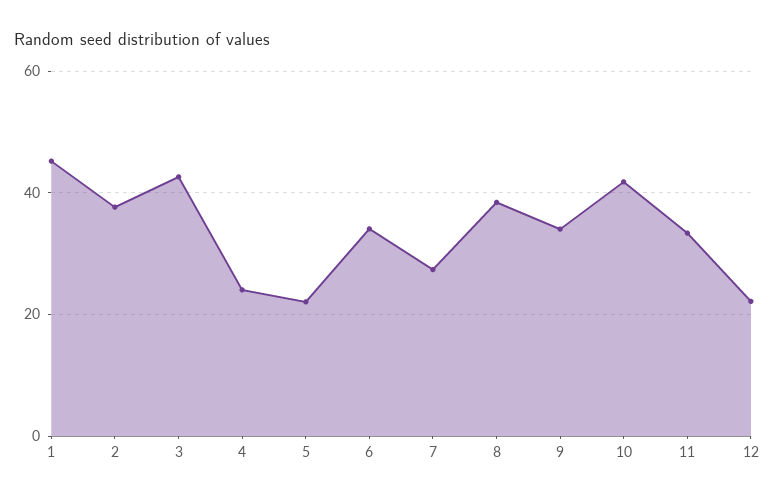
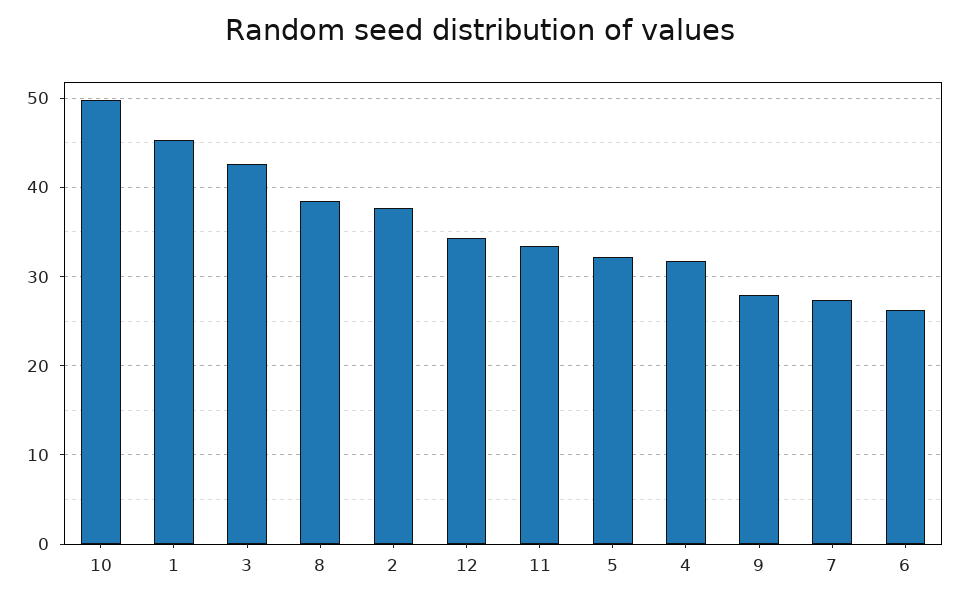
4: 24 -> 32
5: 22 -> 32
6: 34 -> 26
9: 34 -> 28
10: 42 -> 50
12: 22 -> 34

